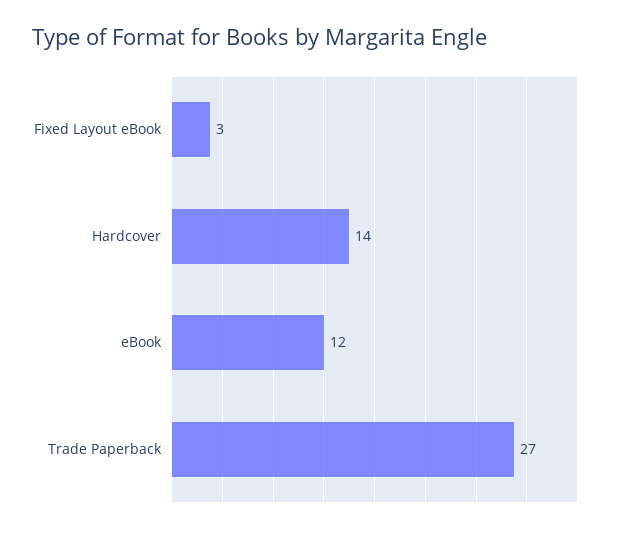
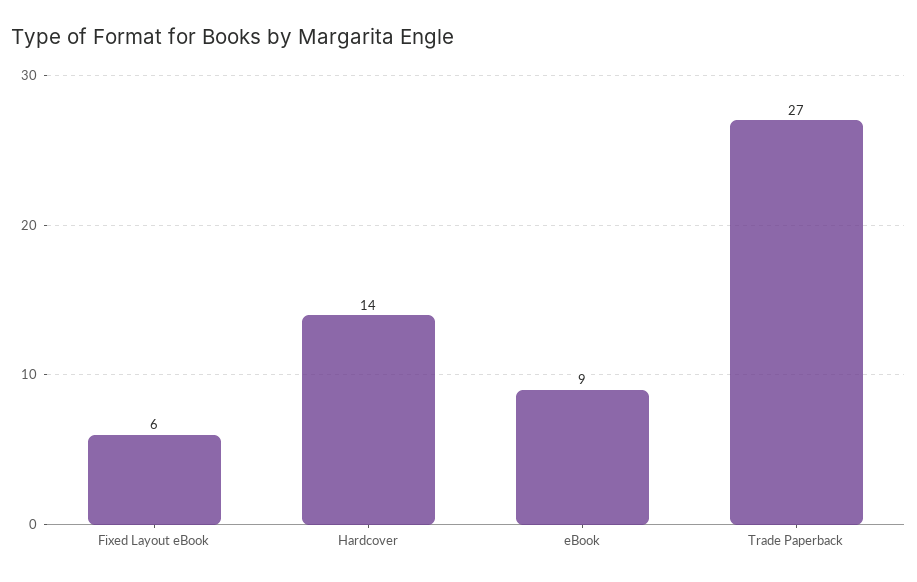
Fixed Layout eBook: 3 -> 6
eBook: 12 -> 9

